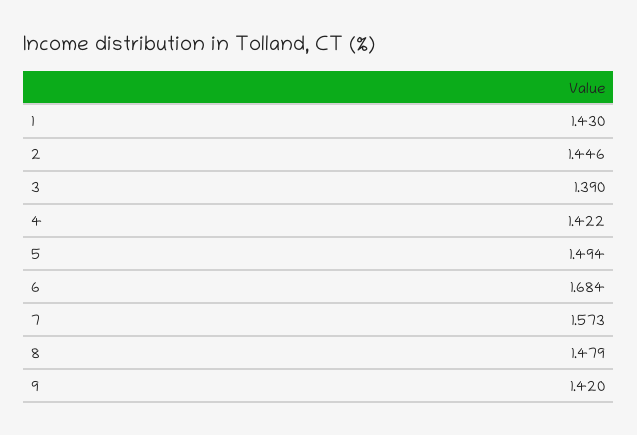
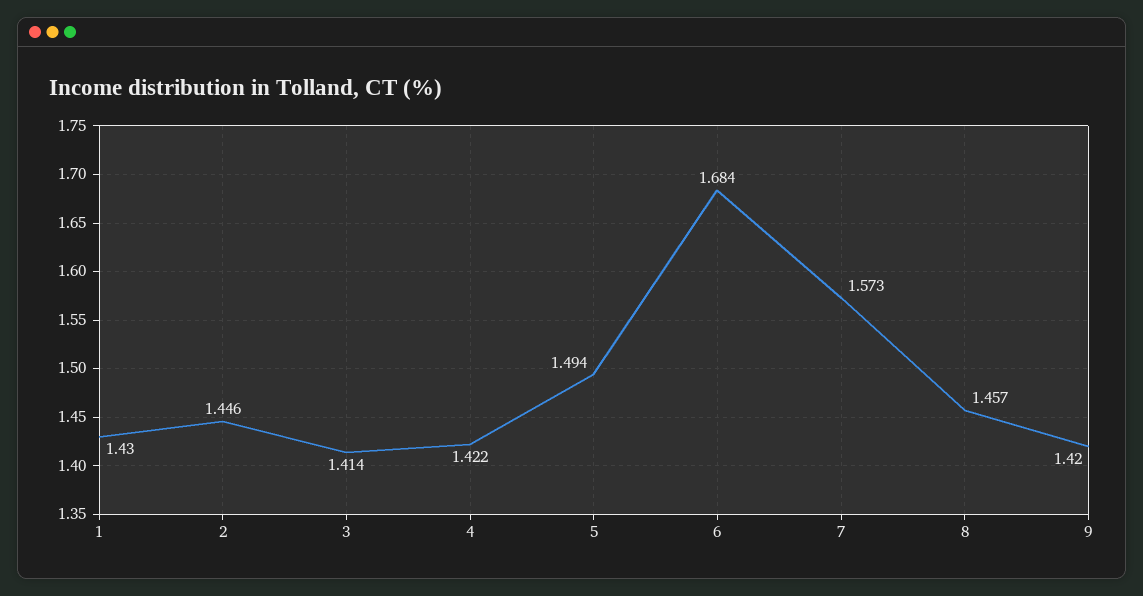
3: 1.39 -> 1.414
8: 1.479 -> 1.457

